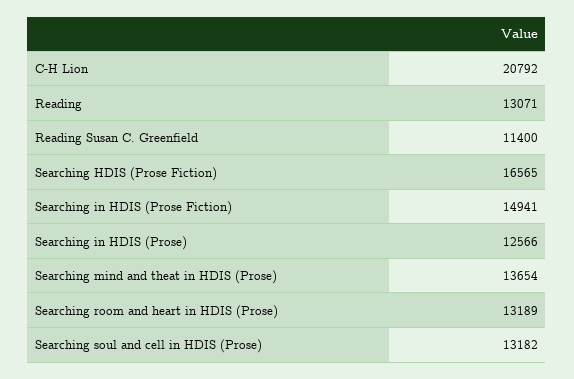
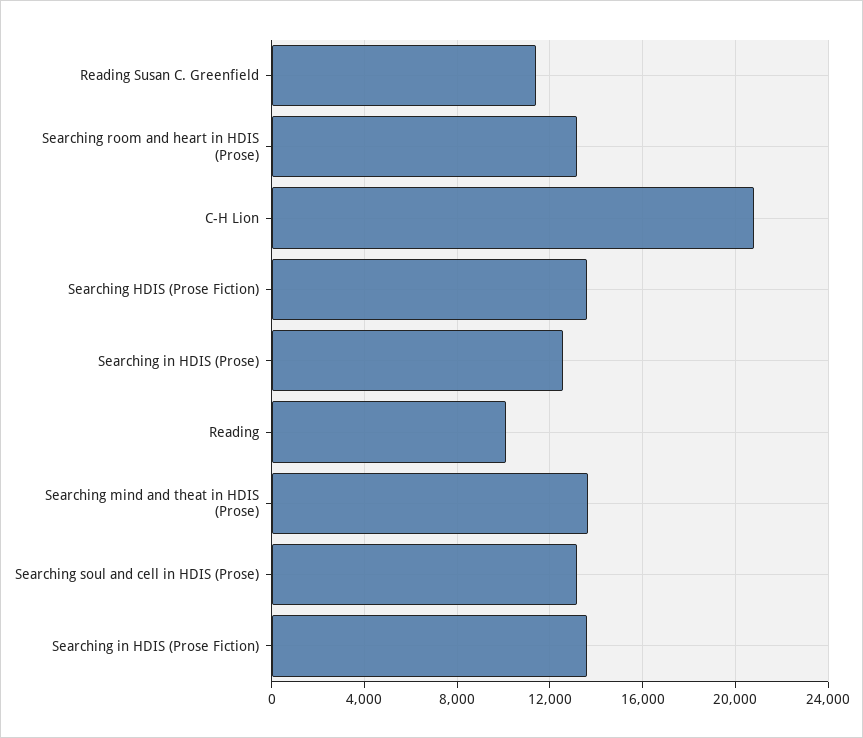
Reading: 13071 -> 10000
Searching HDIS (Prose Fiction): 16565 -> 13500
Searching in HDIS (Prose Fiction): 14941 -> 13500

